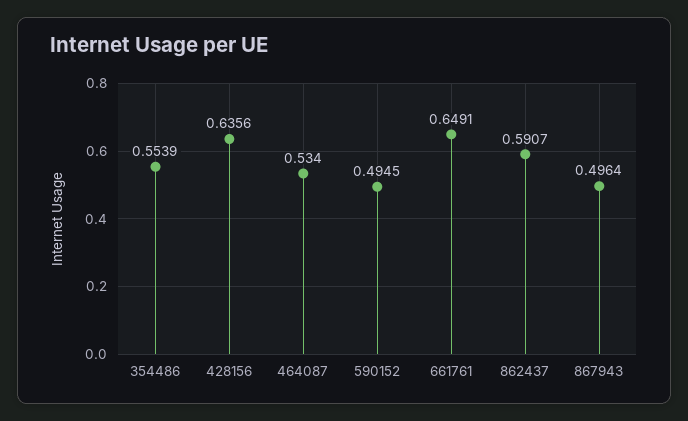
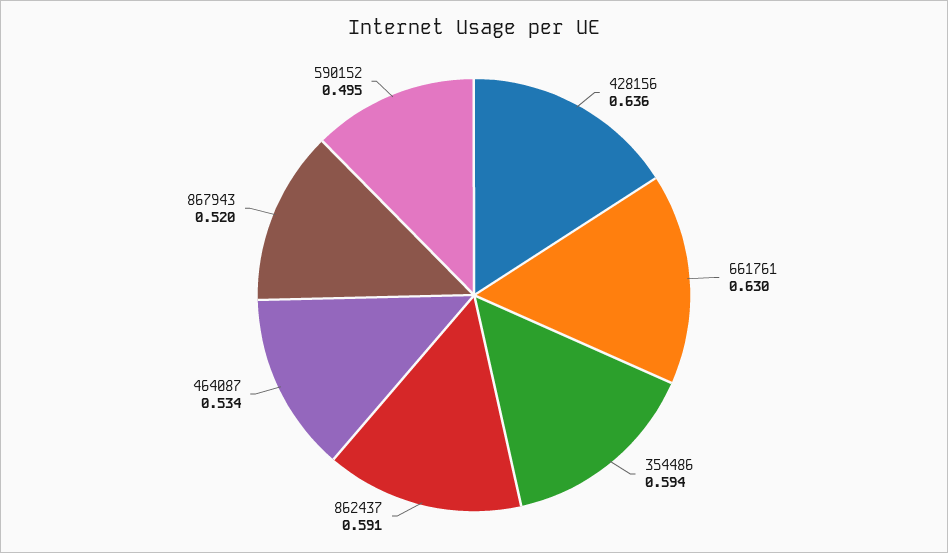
354486: 0.5539 -> 0.594
661761: 0.6491 -> 0.63
867943: 0.4964 -> 0.52

